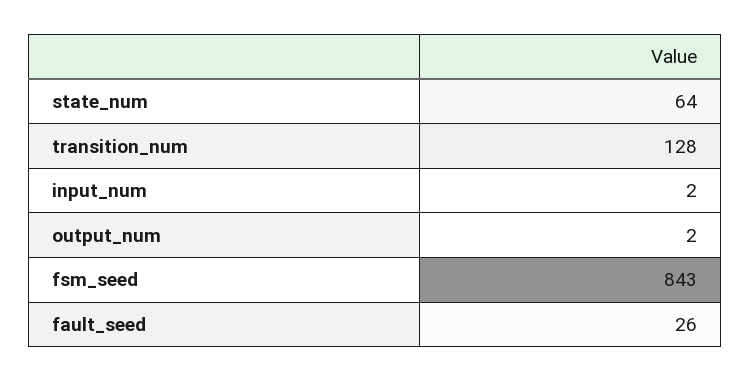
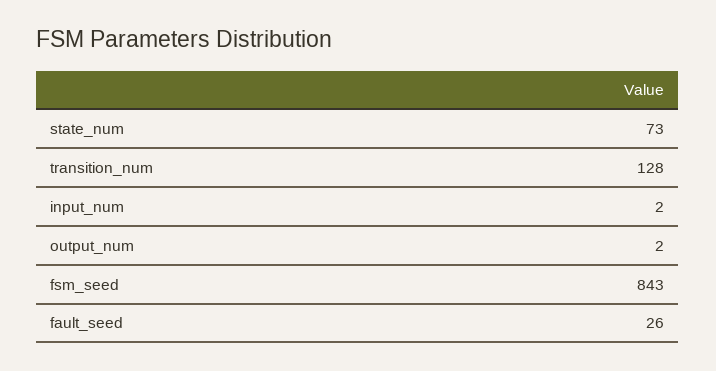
state_num: 64 -> 73

